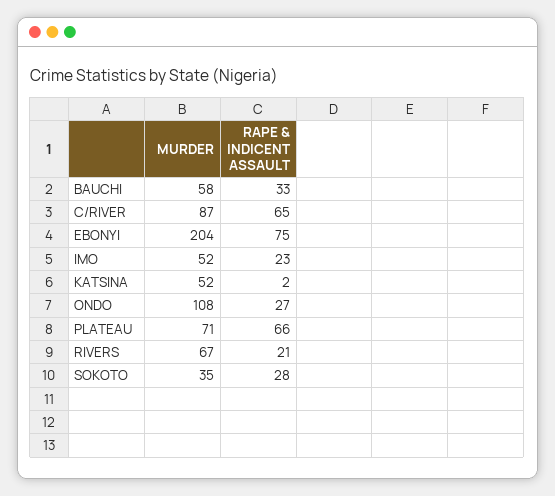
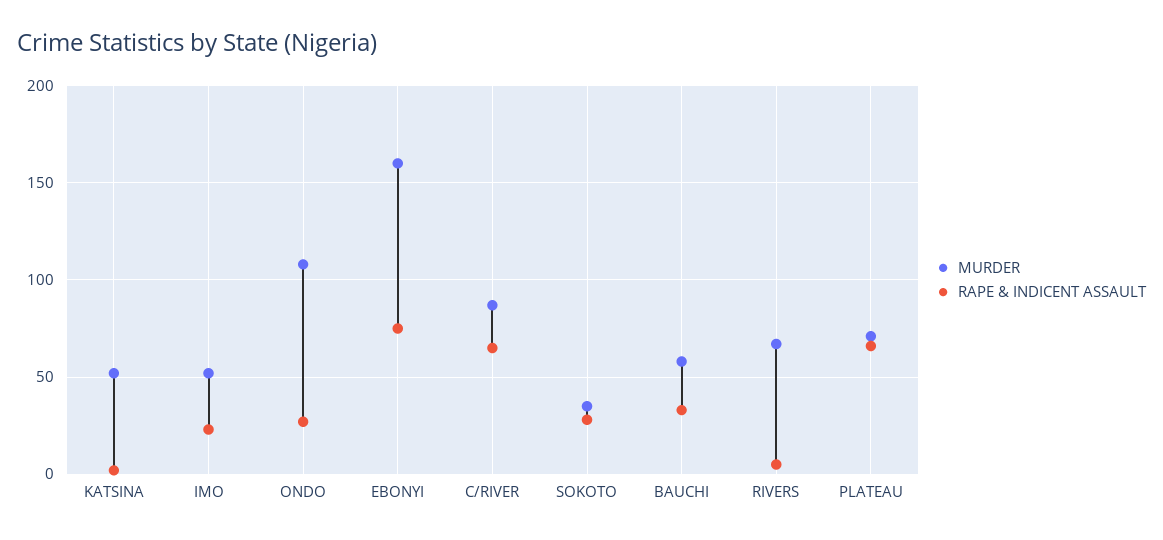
MURDER, EBONYI: 204 -> 160
RAPE & INDICENT ASSAULT, RIVERS: 21 -> 5

